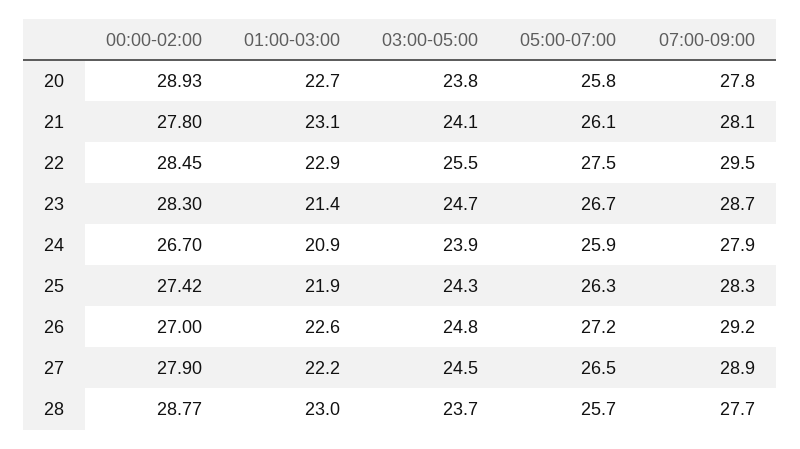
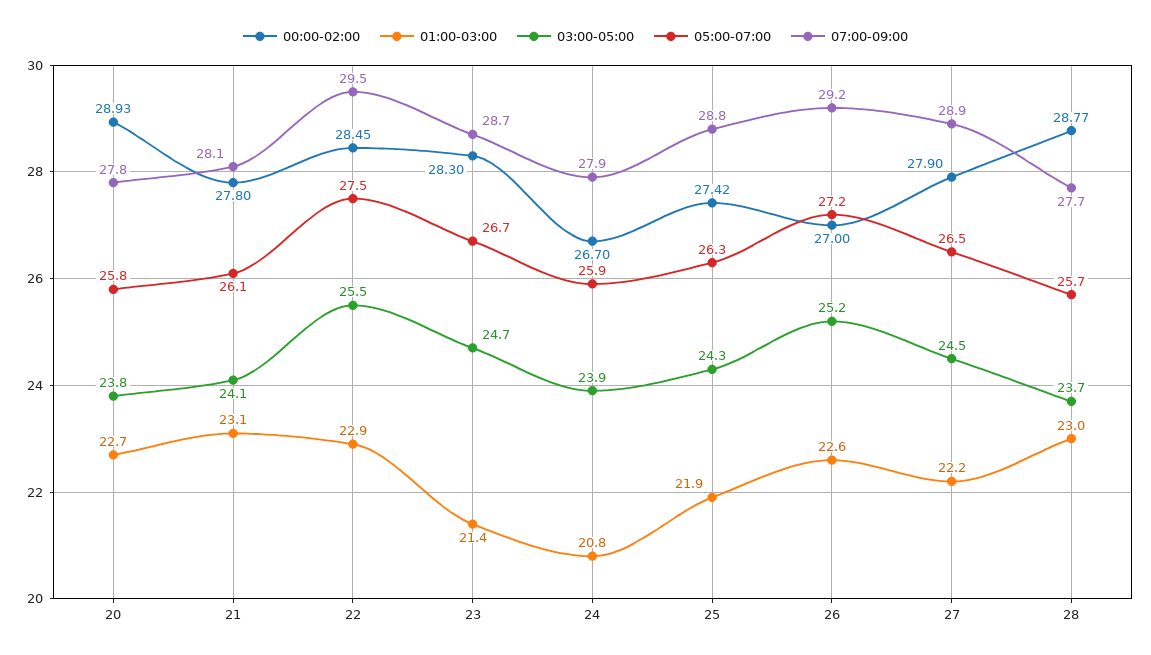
01:00-03:00, 24: 20.9 -> 20.8
07:00-09:00, 25: 28.3 -> 28.8
03:00-05:00, 26: 24.8 -> 25.2

